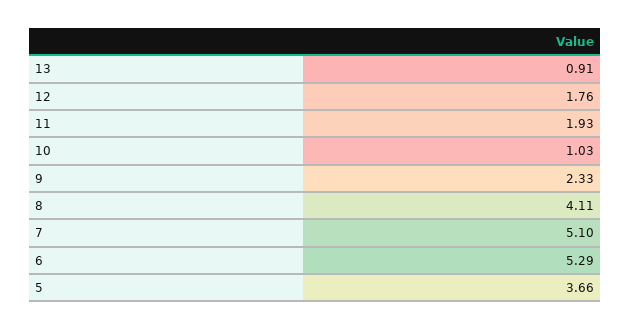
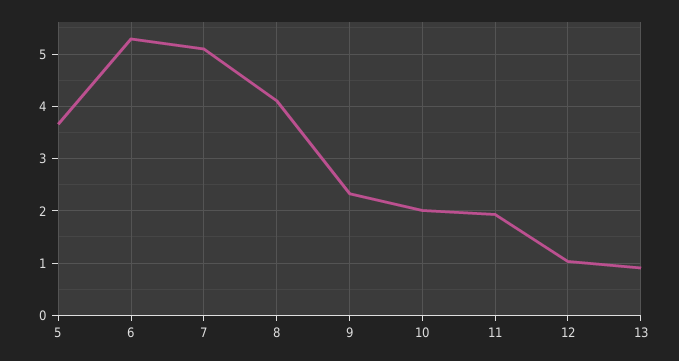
12: 1.76 -> 1
10: 1.03 -> 2

